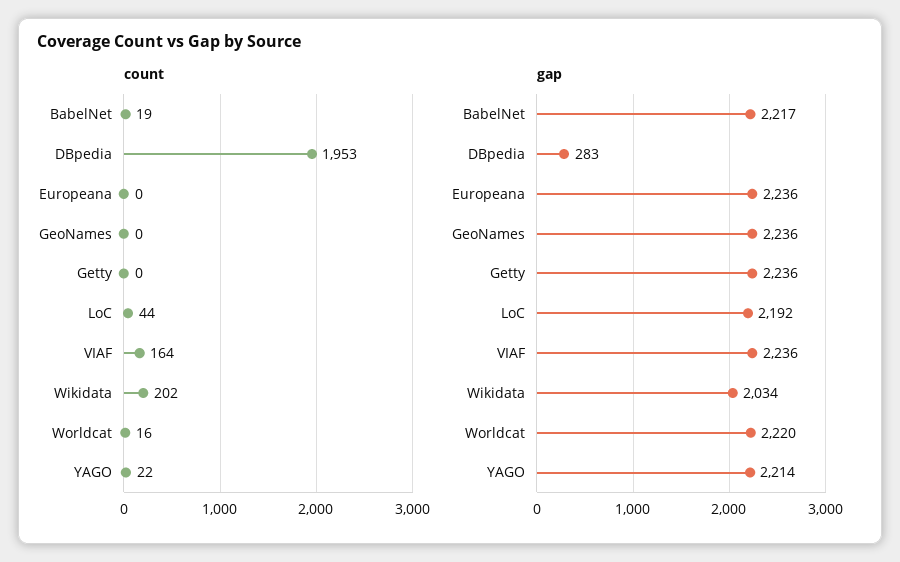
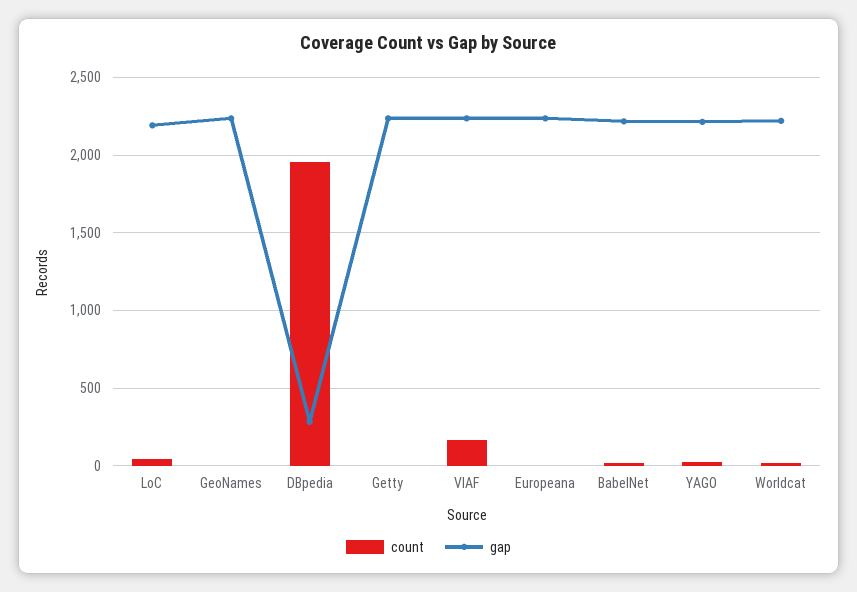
count, Wikidata: 202 -> none
gap, Wikidata: 2034 -> none

